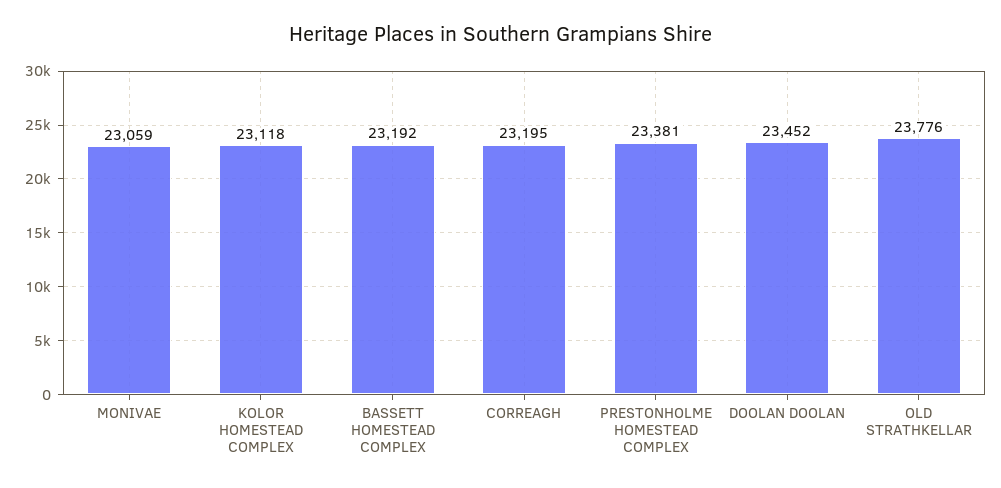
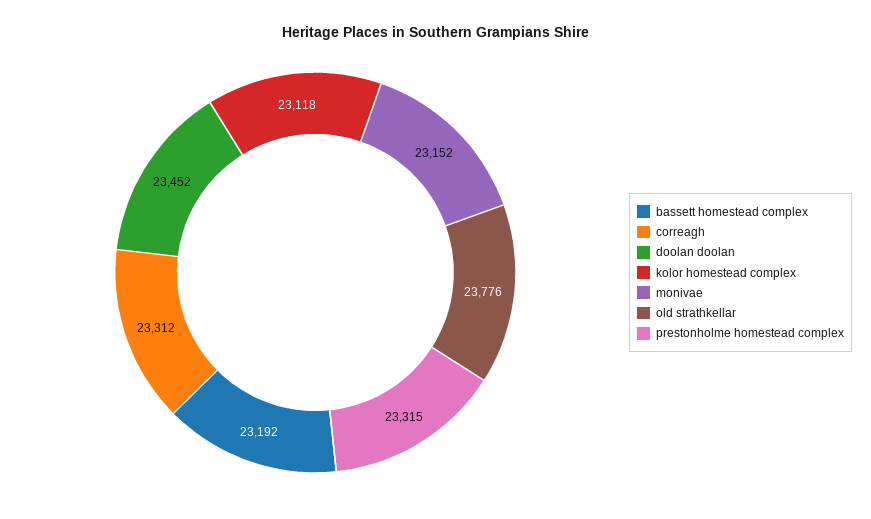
MONIVAE: 23059 -> 23152
CORREAGH: 23195 -> 23312
PRESTONHOLME HOMESTEAD COMPLEX: 23381 -> 23315

